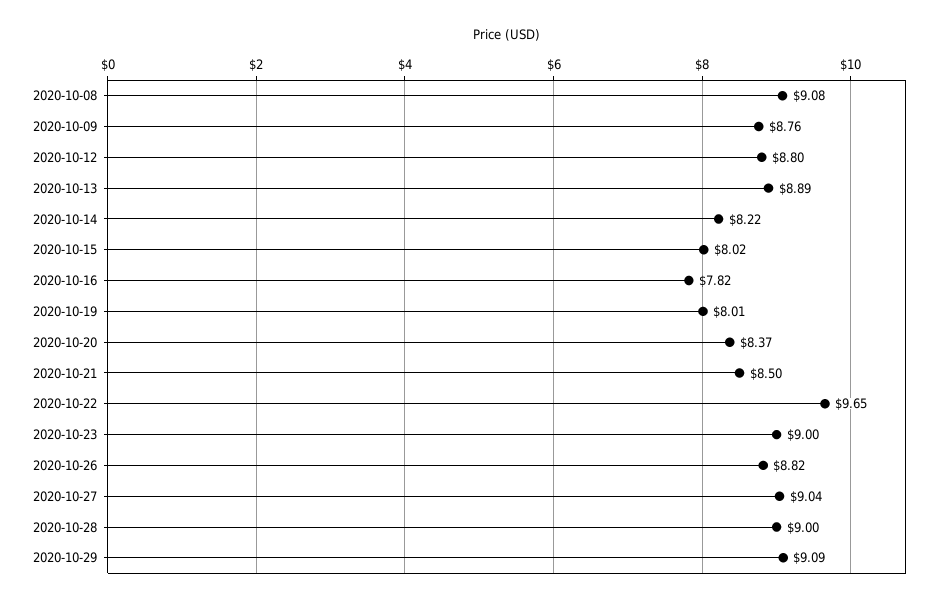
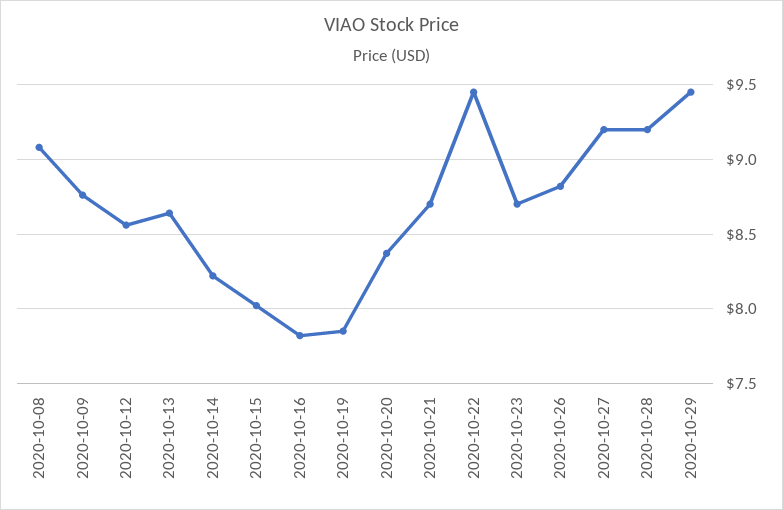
2020-10-12: 8.8 -> 8.55
2020-10-13: 8.89 -> 8.65
2020-10-19: 8.01 -> 7.85
2020-10-21: 8.5 -> 8.7
2020-10-22: 9.65 -> 9.45
2020-10-23: 9 -> 8.7
2020-10-27: 9.04 -> 9.2
2020-10-28: 9 -> 9.2
2020-10-29: 9.09 -> 9.45

